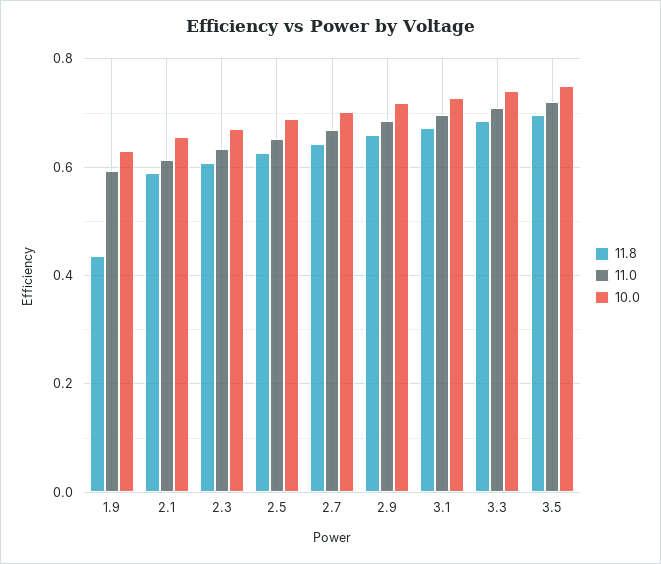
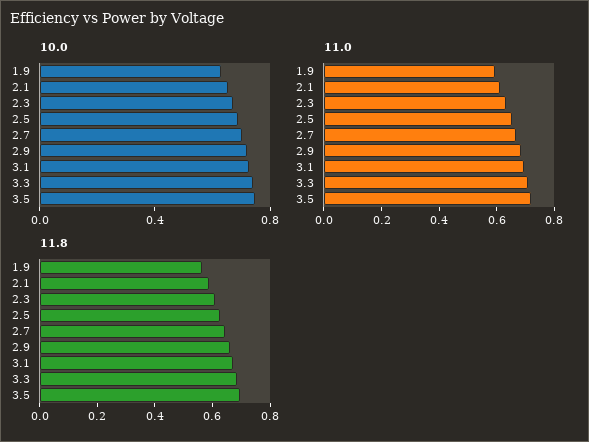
11.8, 1.9: 0.44 -> 0.55

